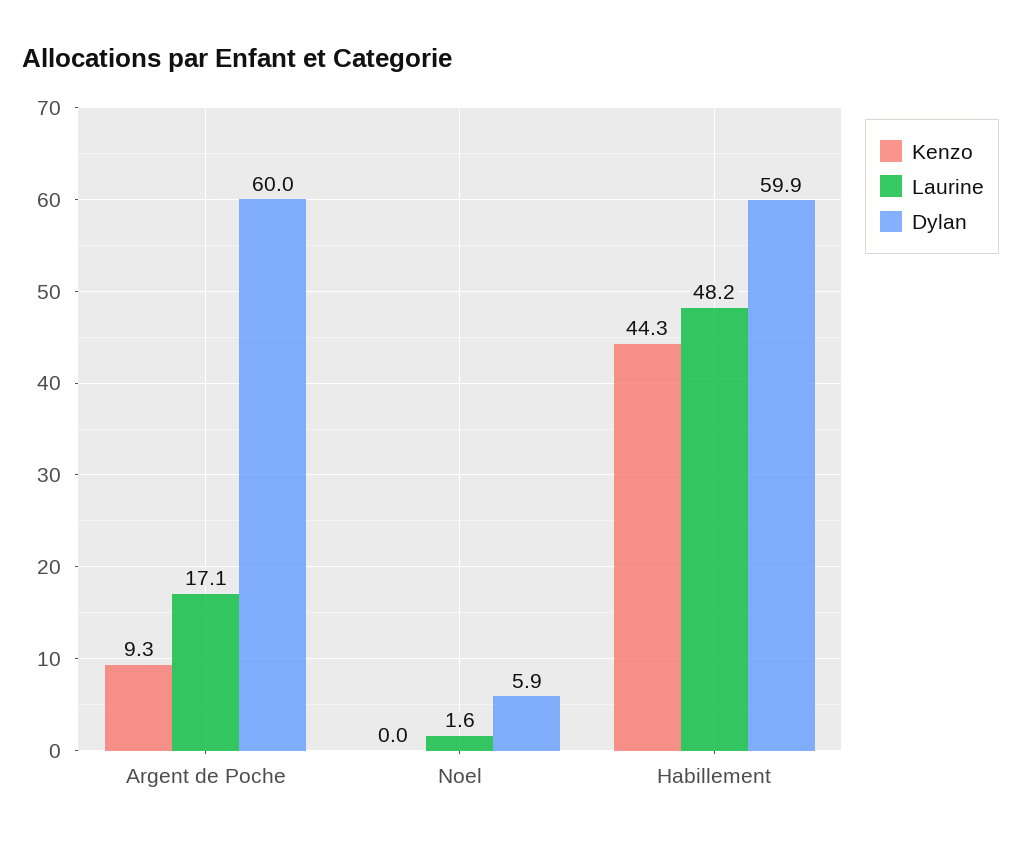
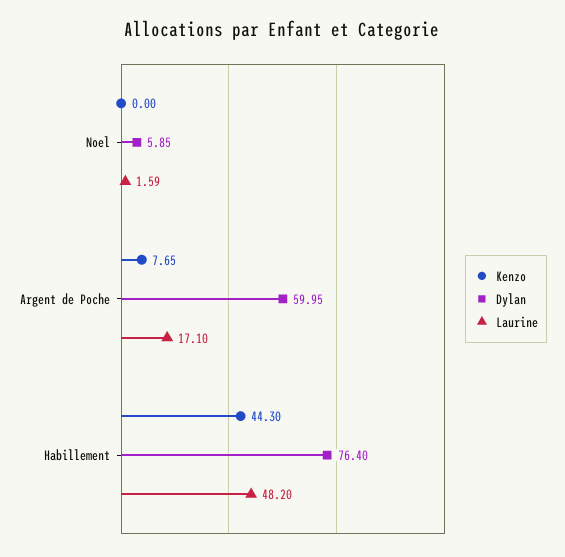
Kenzo, Argent de Poche: 9.3 -> 7.65
Dylan, Habillement: 59.9 -> 76.4

